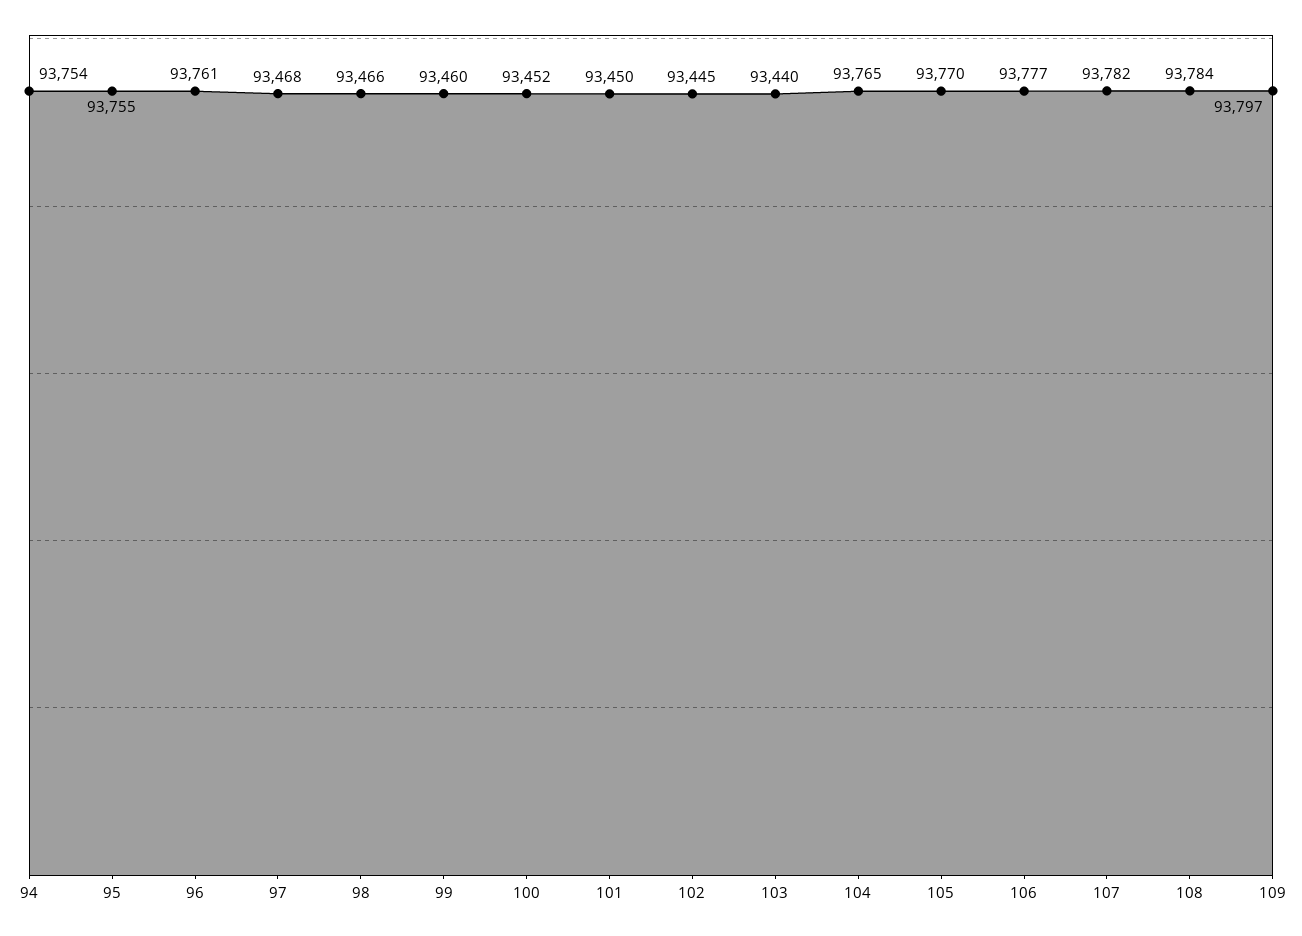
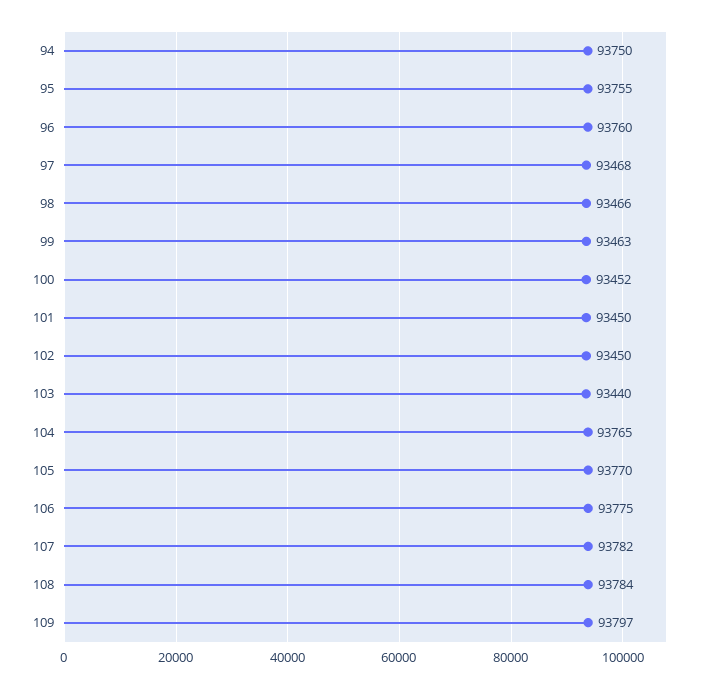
94: 93754 -> 93750
96: 93761 -> 93760
99: 93460 -> 93463
102: 93445 -> 93450
106: 93777 -> 93775

